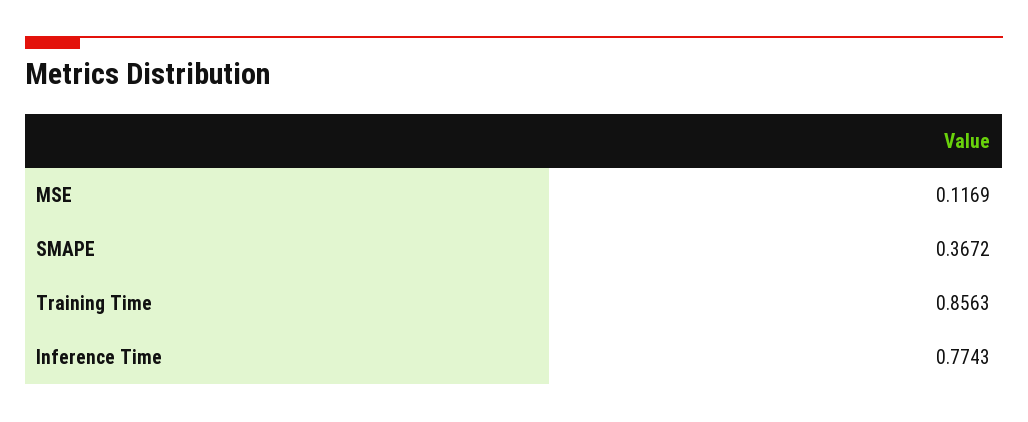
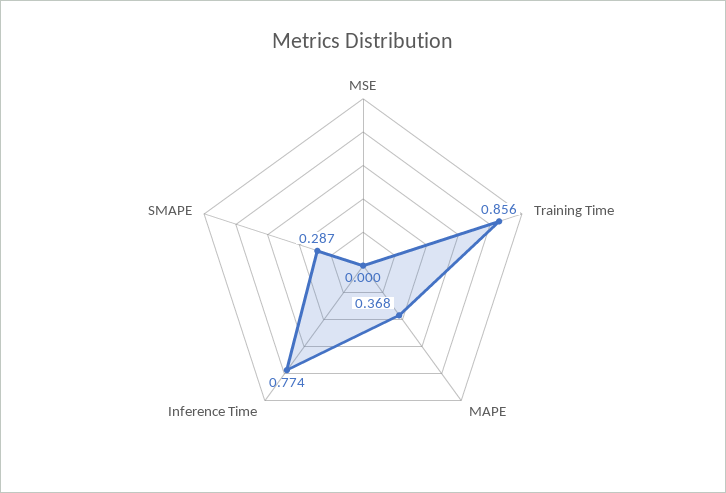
MSE: 0.1169 -> 0
SMAPE: 0.3672 -> 0.287
MAPE: none -> 0.368

